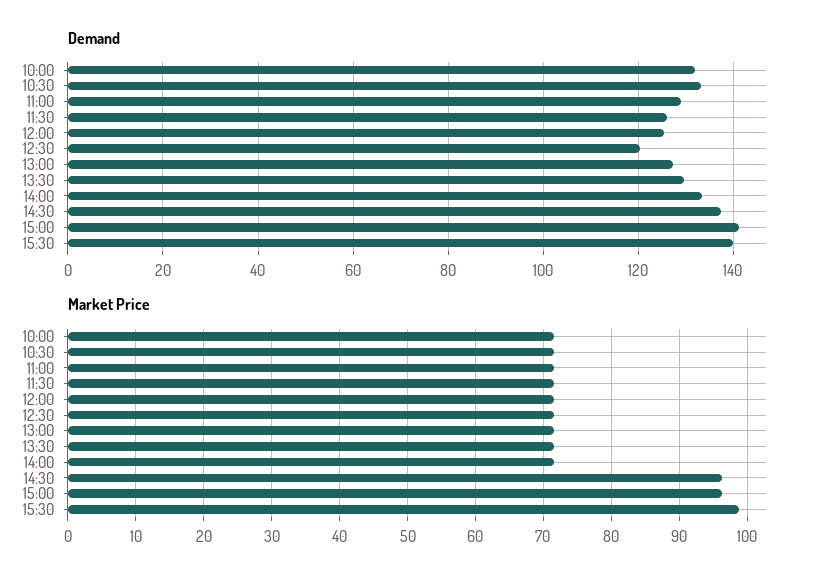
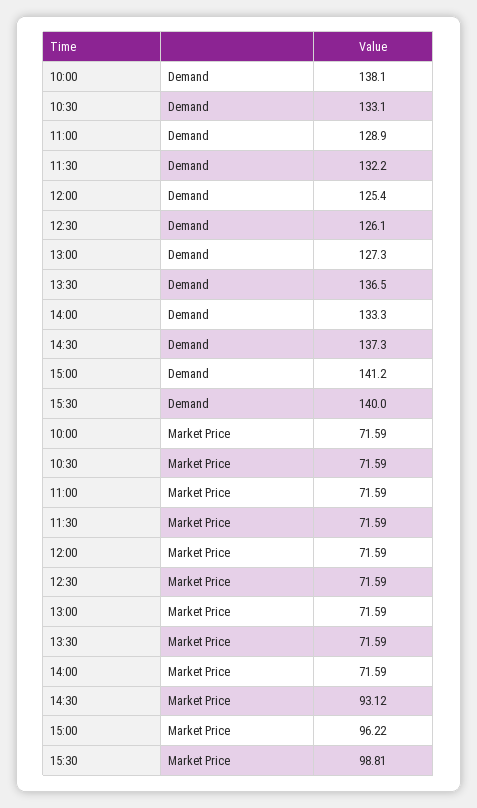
Demand, 10:00: 132 -> 138.1
Demand, 11:30: 126 -> 132.2
Demand, 12:30: 120 -> 126.1
Demand, 13:30: 130 -> 136.5
Market Price, 14:30: 96 -> 93.12

